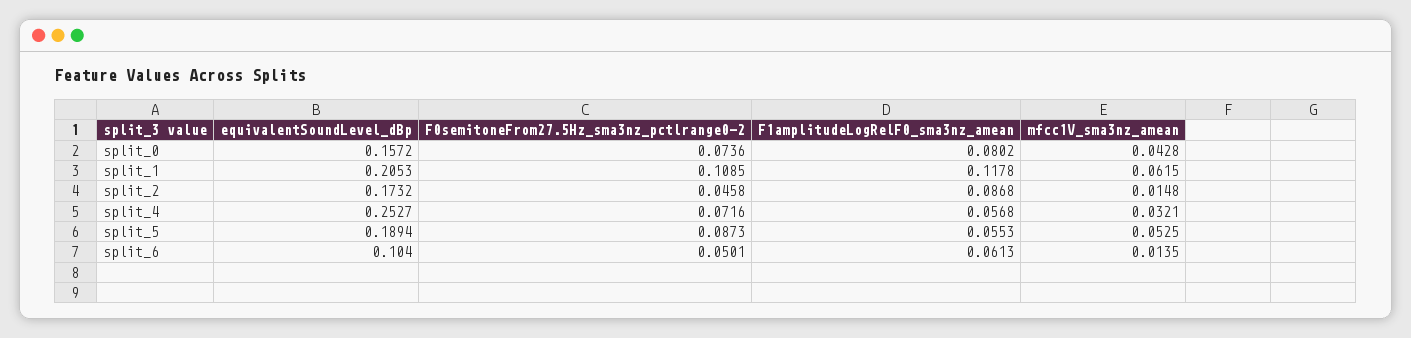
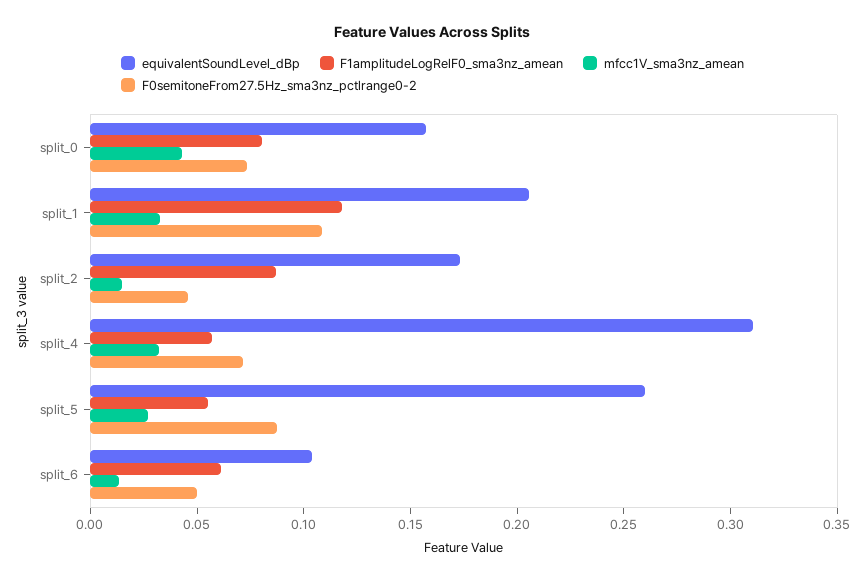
mfcc1V_sma3nz_amean, split_1: 0.0615 -> 0.03
equivalentSoundLevel_dBp, split_4: 0.2527 -> 0.31
equivalentSoundLevel_dBp, split_5: 0.1894 -> 0.26
mfcc1V_sma3nz_amean, split_5: 0.0525 -> 0.03

